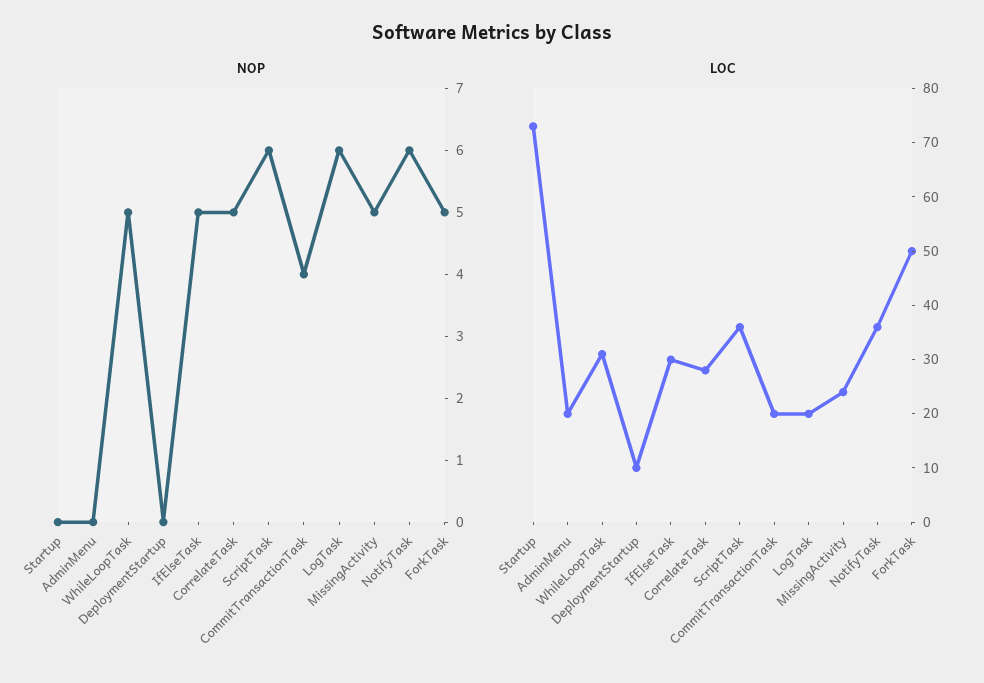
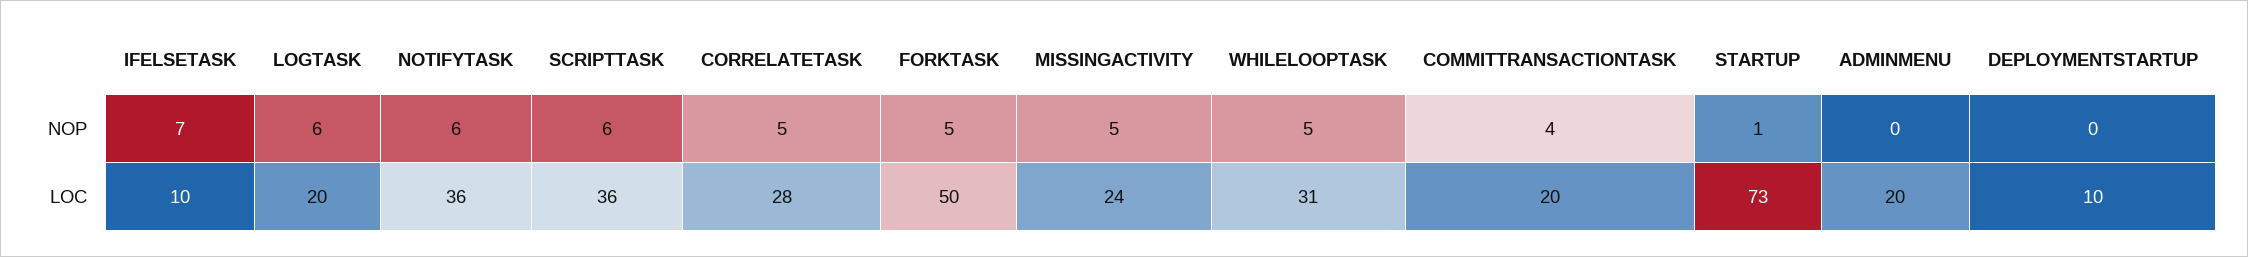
NOP, Startup: 0 -> 1
NOP, IfElseTask: 5 -> 7
LOC, IfElseTask: 30 -> 10

